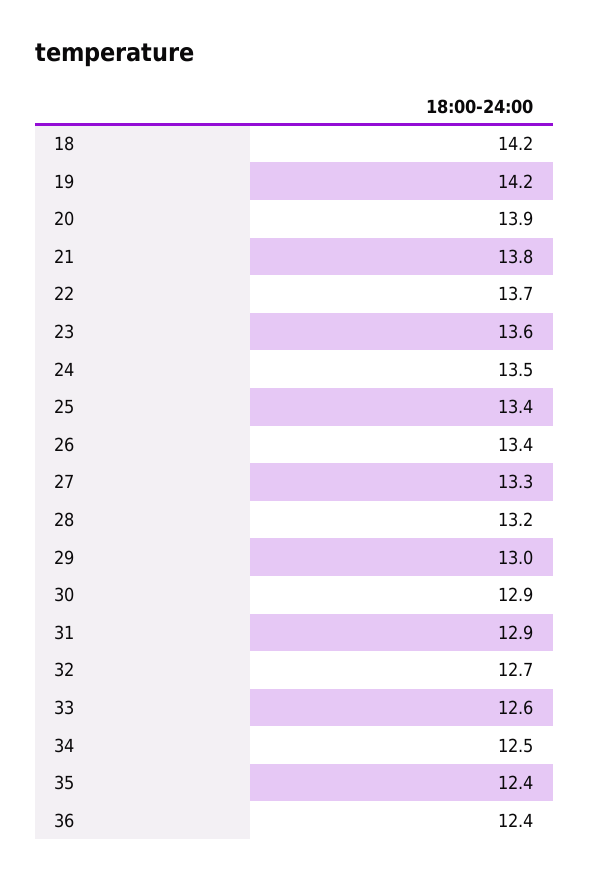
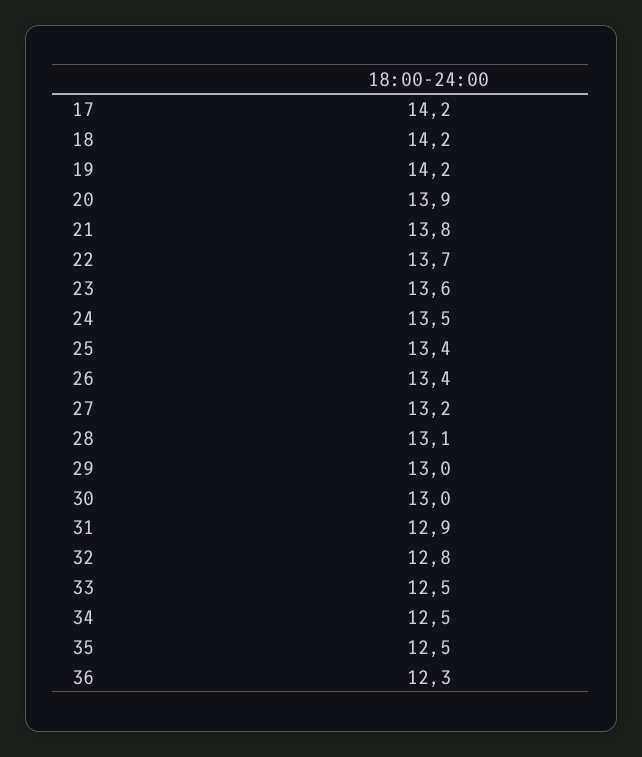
27: 13.3 -> 13.2
28: 13.2 -> 13.1
30: 12.9 -> 13
32: 12.7 -> 12.8
33: 12.6 -> 12.5
35: 12.4 -> 12.5
36: 12.4 -> 12.3
17: none -> 14.2

